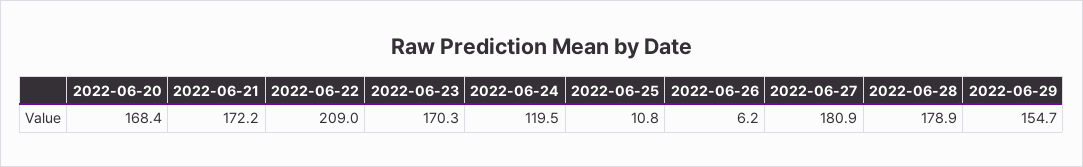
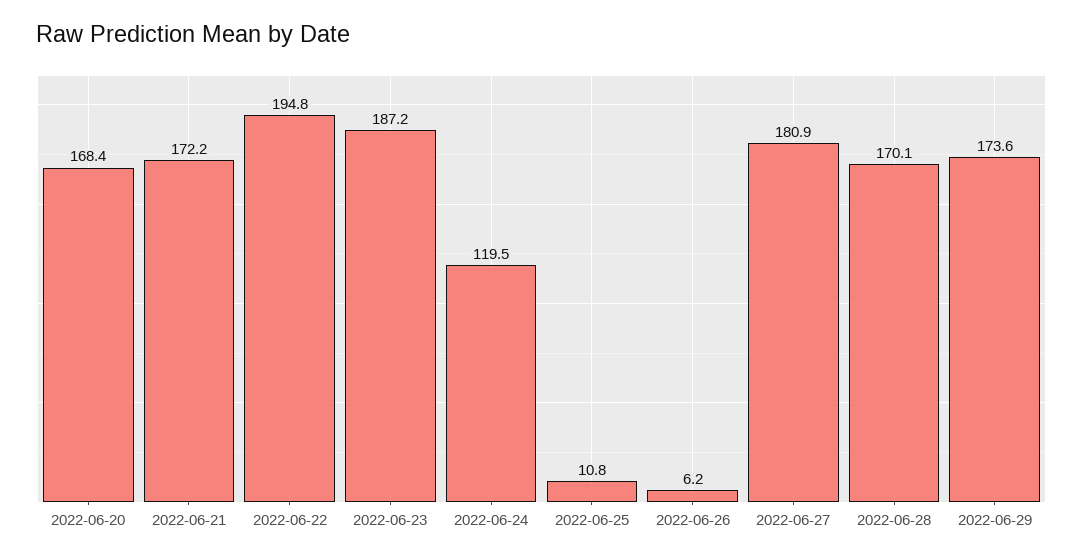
2022-06-22: 209 -> 194.8
2022-06-23: 170.3 -> 187.2
2022-06-28: 178.9 -> 170.1
2022-06-29: 154.7 -> 173.6

